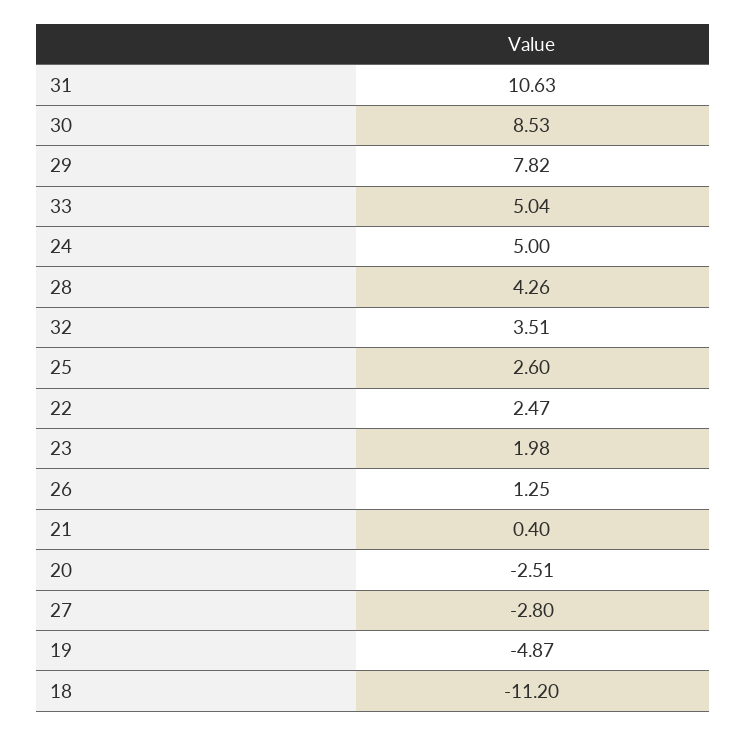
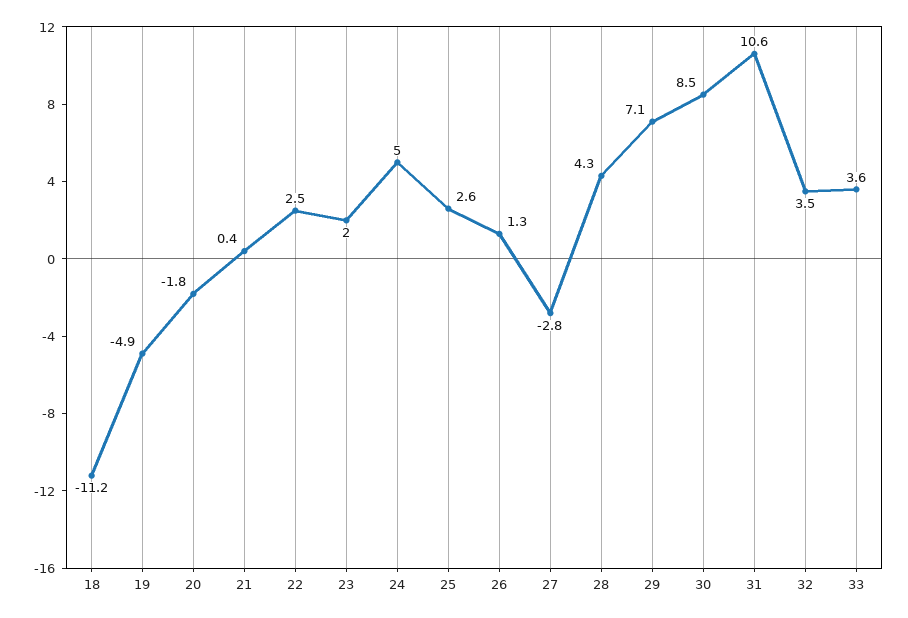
29: 7.82 -> 7.1
33: 5.04 -> 3.6
20: -2.51 -> -1.8

